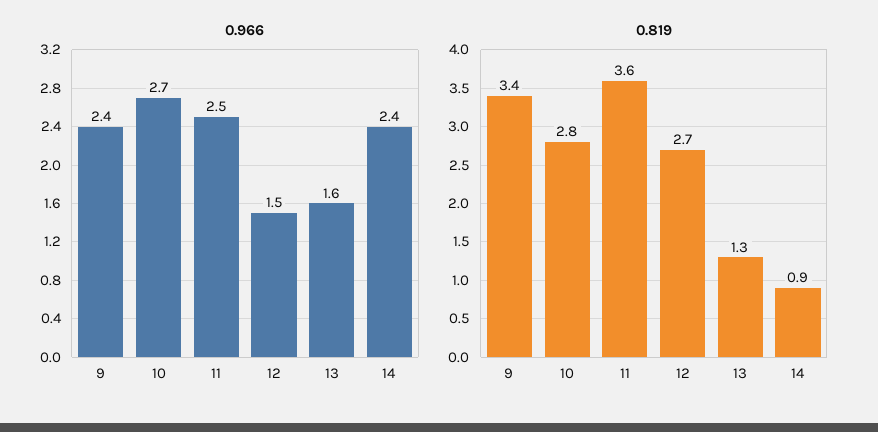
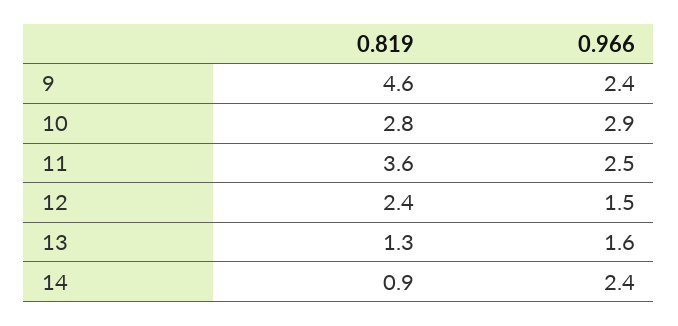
0.966, 10: 2.7 -> 2.9
0.819, 9: 3.4 -> 4.6
0.819, 12: 2.7 -> 2.4

